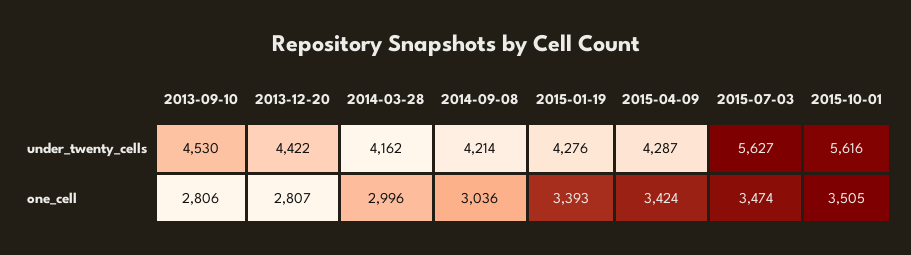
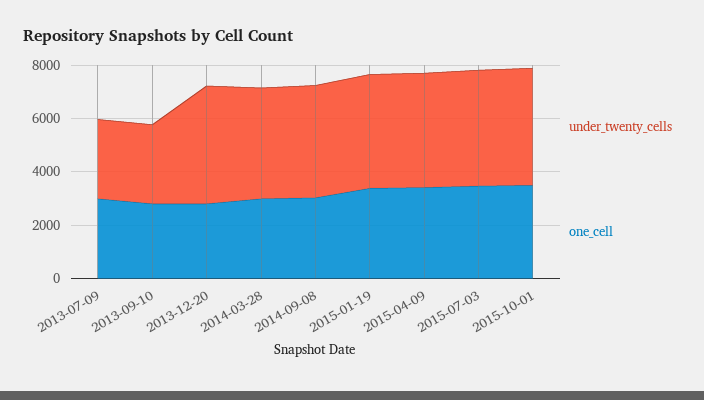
under_twenty_cells, 2013-09-10: 4530 -> 3000
under_twenty_cells, 2015-07-03: 5627 -> 4500
under_twenty_cells, 2015-10-01: 5616 -> 4500
under_twenty_cells, 2013-07-09: none -> 3000
one_cell, 2013-07-09: none -> 3000

